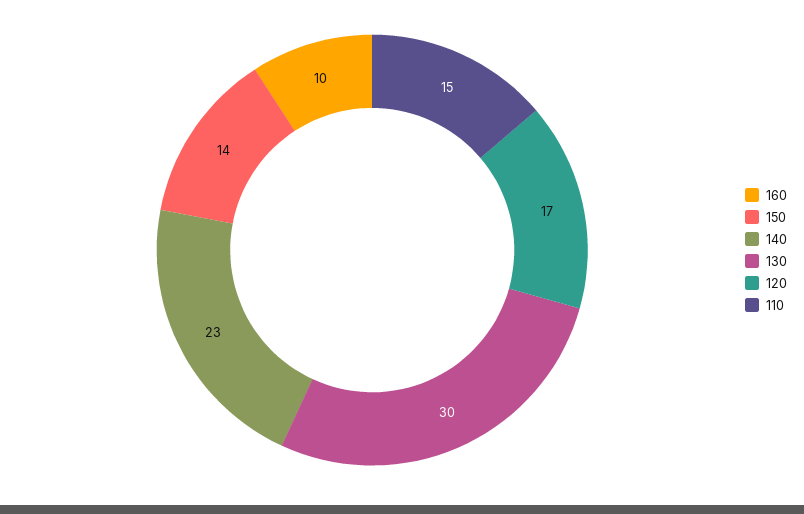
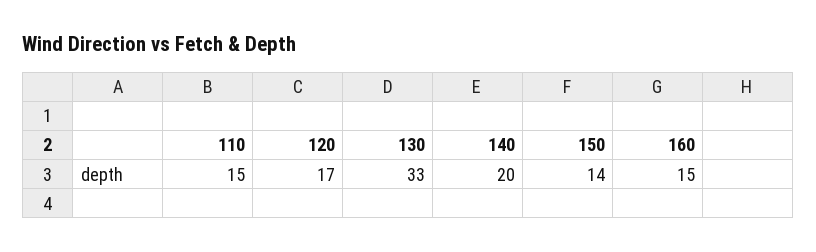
160: 10 -> 15
140: 23 -> 20
130: 30 -> 33

